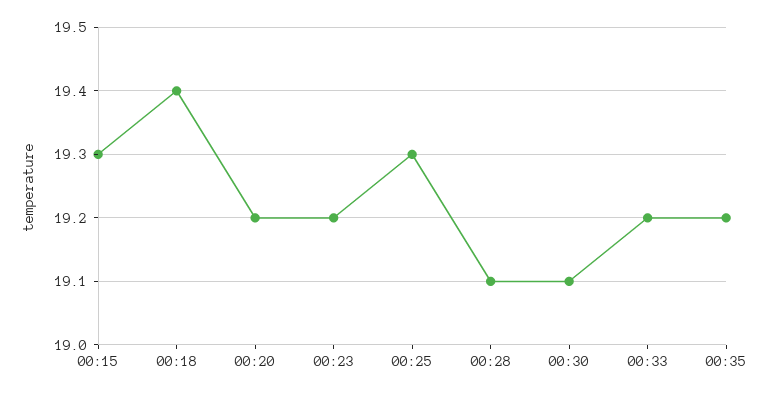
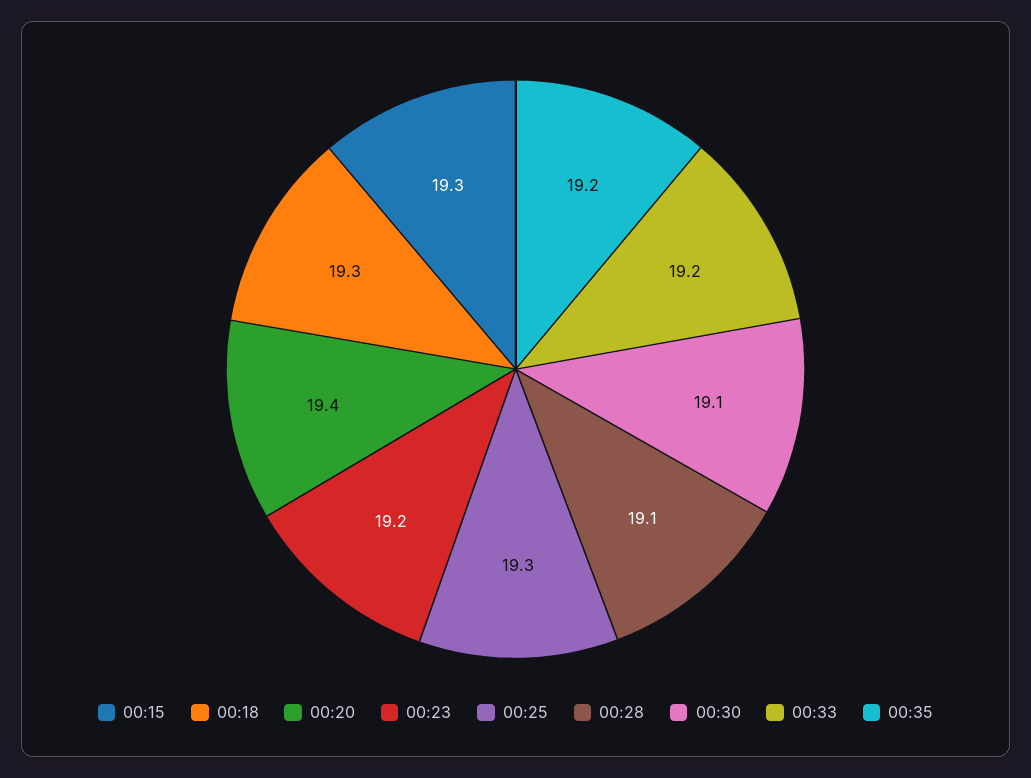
00:18: 19.4 -> 19.3
00:20: 19.2 -> 19.4

